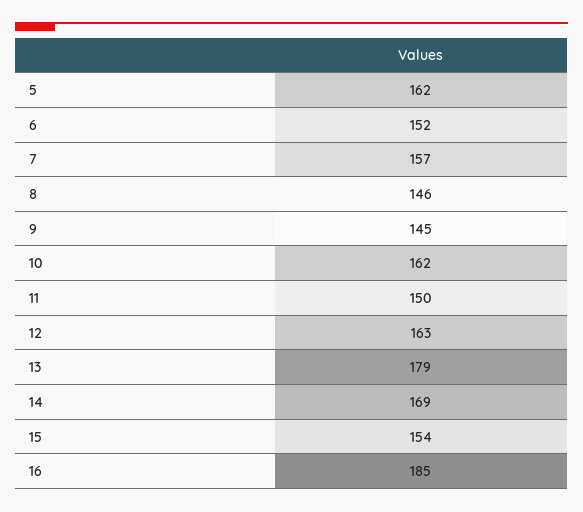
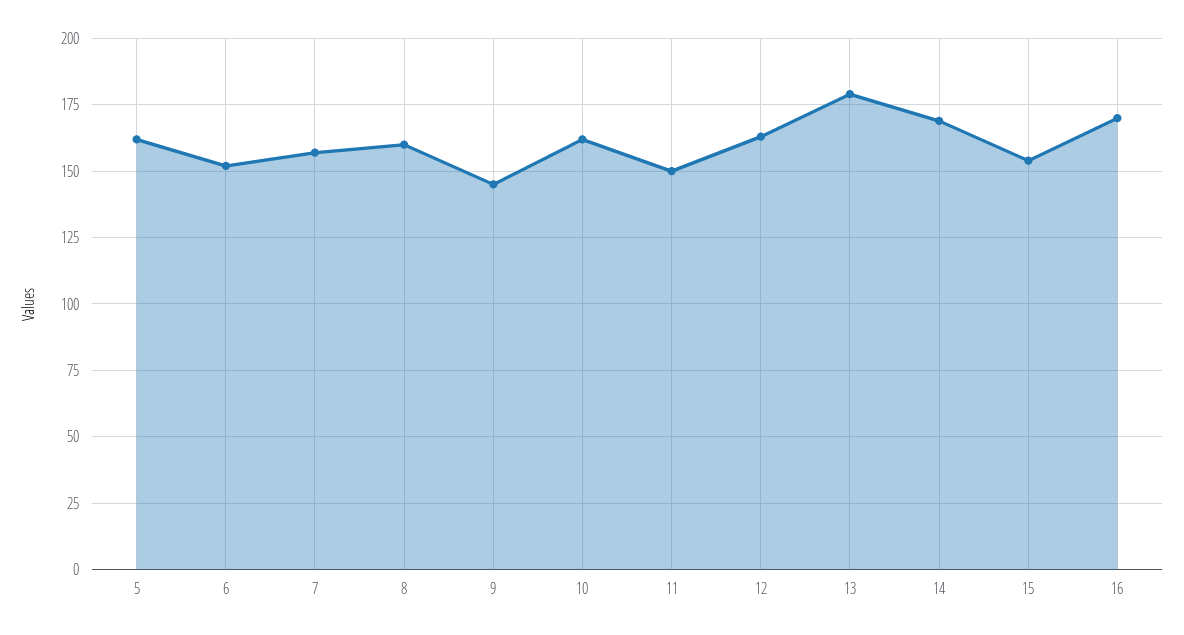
8: 146 -> 160
16: 185 -> 170

